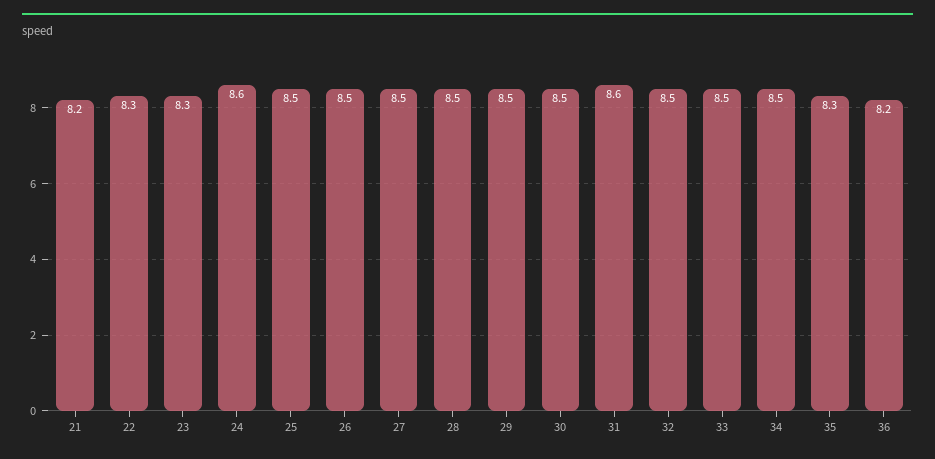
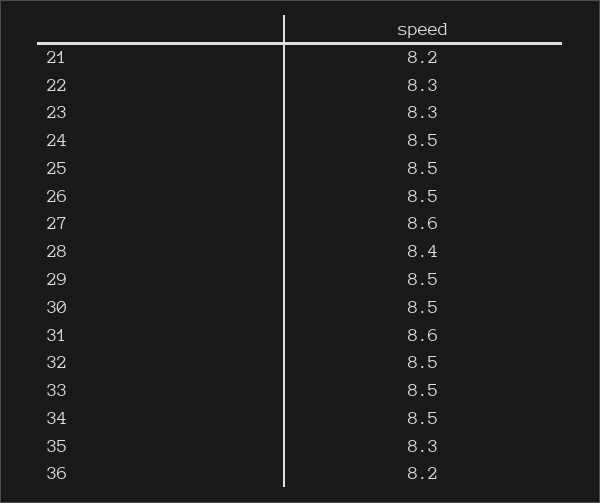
24: 8.6 -> 8.5
27: 8.5 -> 8.6
28: 8.5 -> 8.4

